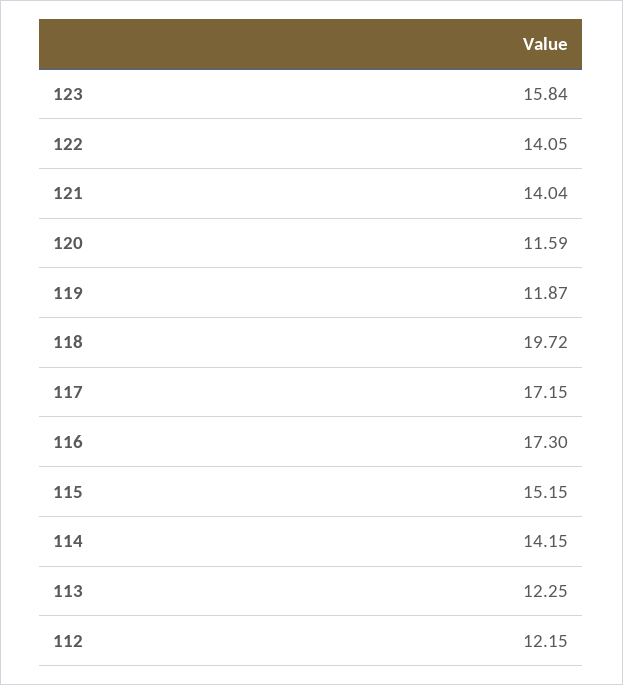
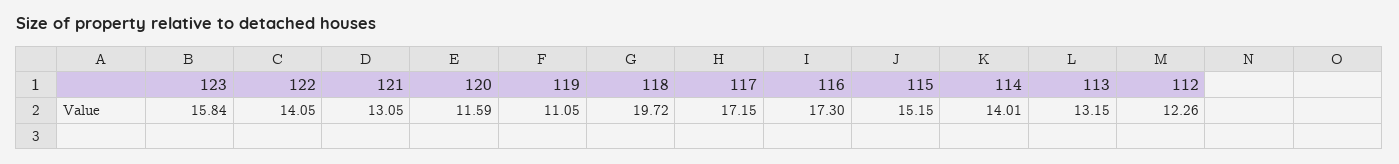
121: 14.04 -> 13.05
119: 11.87 -> 11.05
114: 14.15 -> 14.01
113: 12.25 -> 13.15
112: 12.15 -> 12.26

